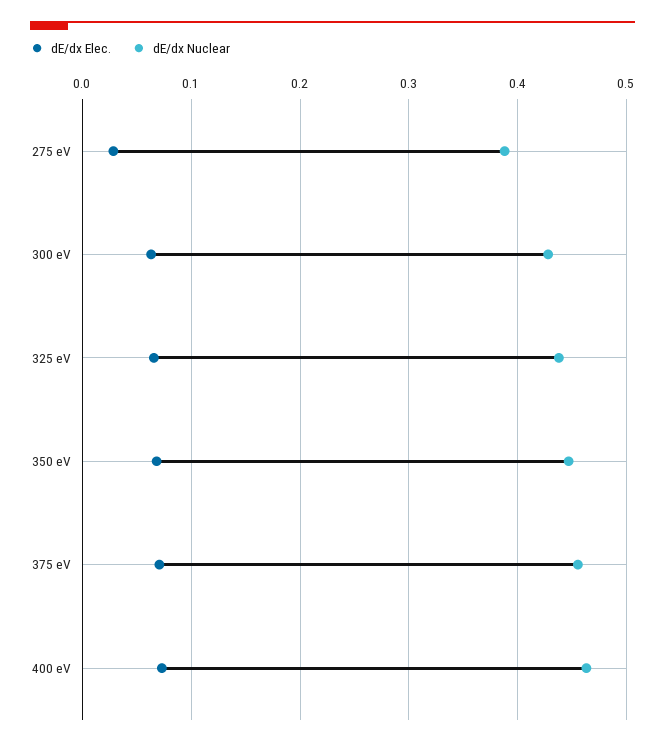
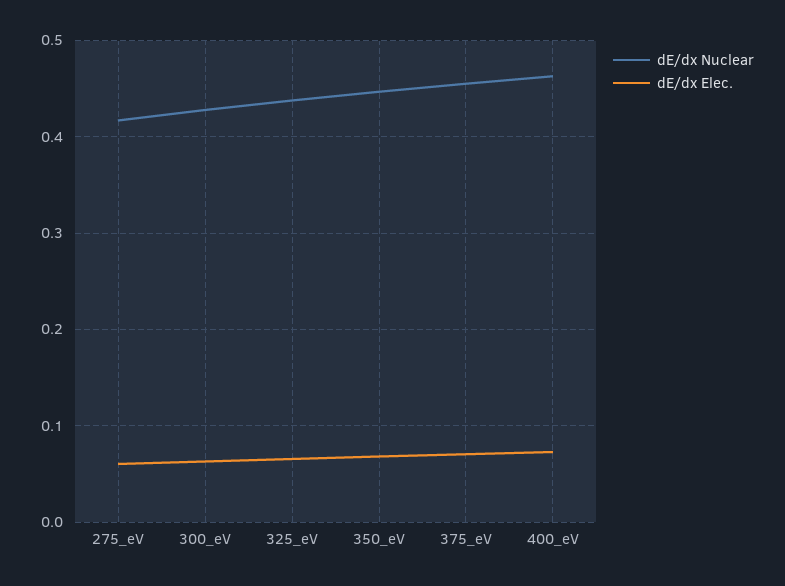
dE/dx Elec., 275 eV: 0.03 -> 0.06
dE/dx Nuclear, 275 eV: 0.39 -> 0.42

